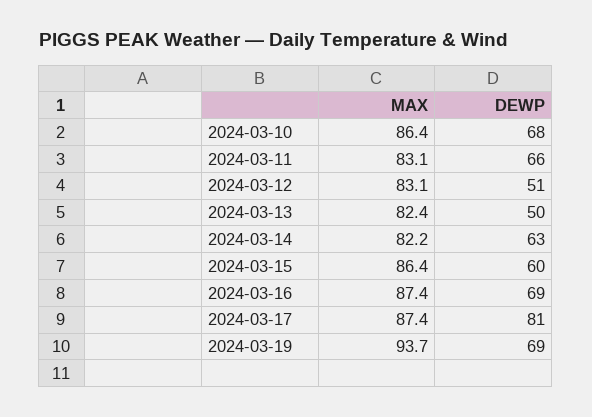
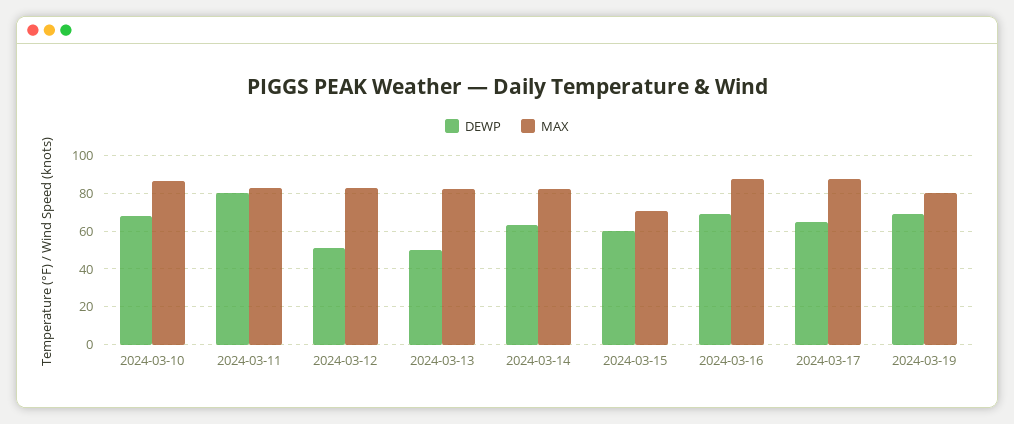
DEWP, 2024-03-11: 66 -> 80
MAX, 2024-03-15: 86.4 -> 70
DEWP, 2024-03-17: 81 -> 65
MAX, 2024-03-19: 93.7 -> 80

